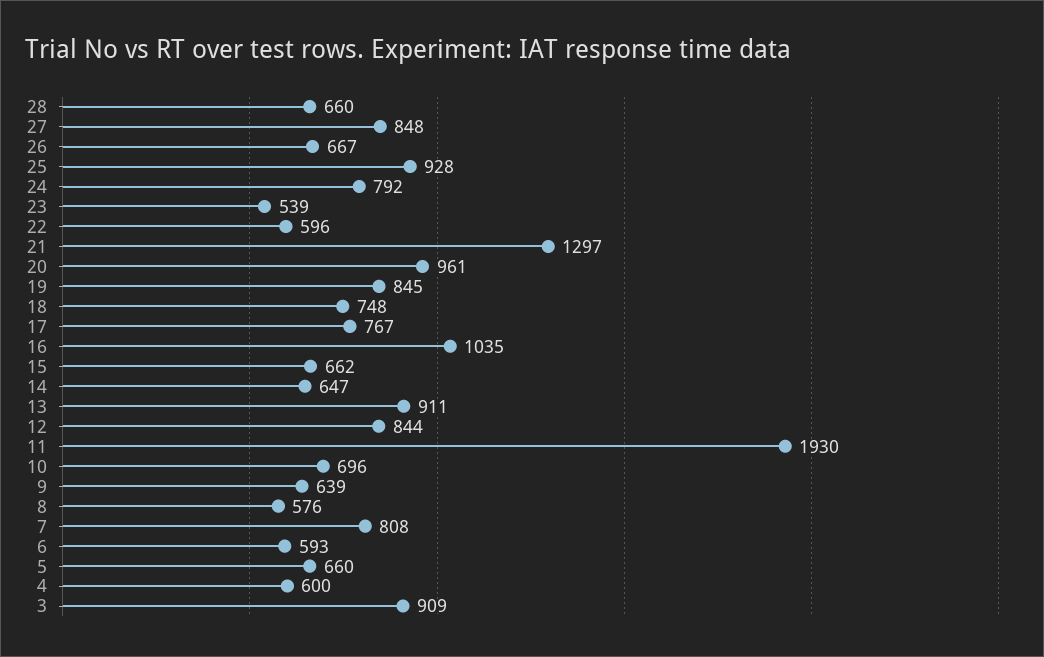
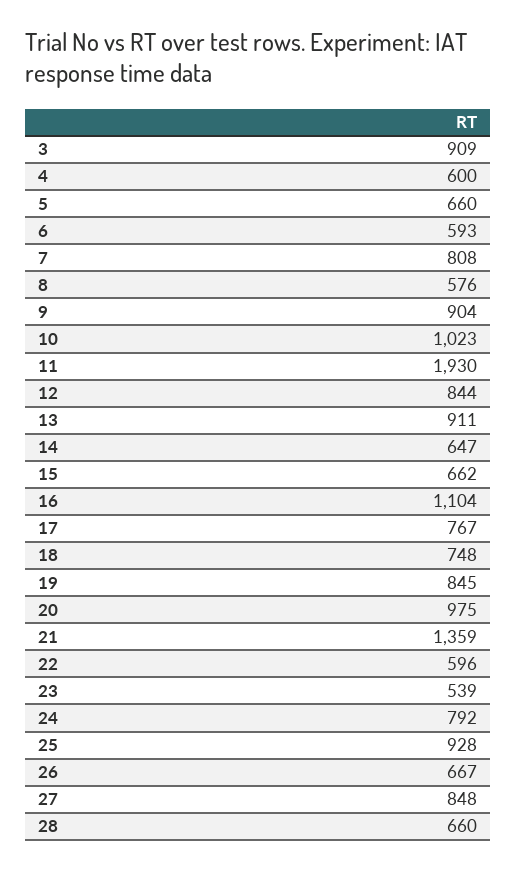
21: 1297 -> 1359
20: 961 -> 975
16: 1035 -> 1104
10: 696 -> 1023
9: 639 -> 904

